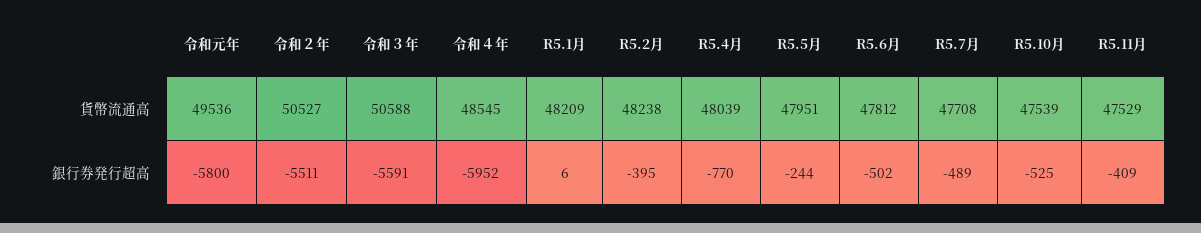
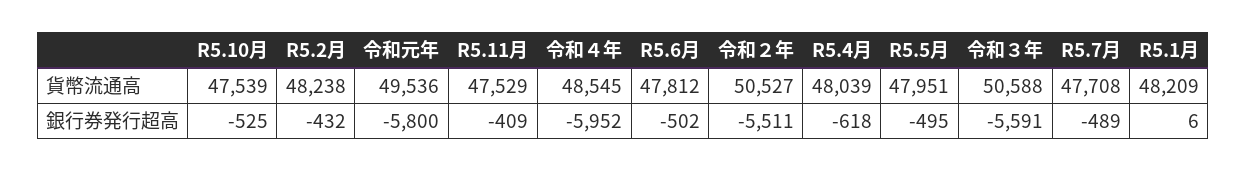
R5.2月, 銀行券発行超高: -395 -> -432
R5.4月, 銀行券発行超高: -770 -> -618
R5.5月, 銀行券発行超高: -244 -> -495

